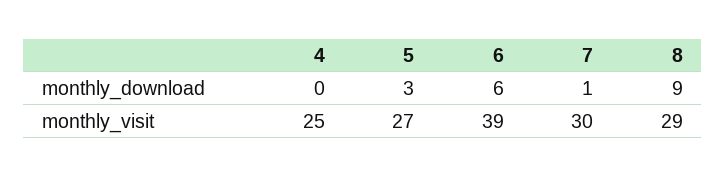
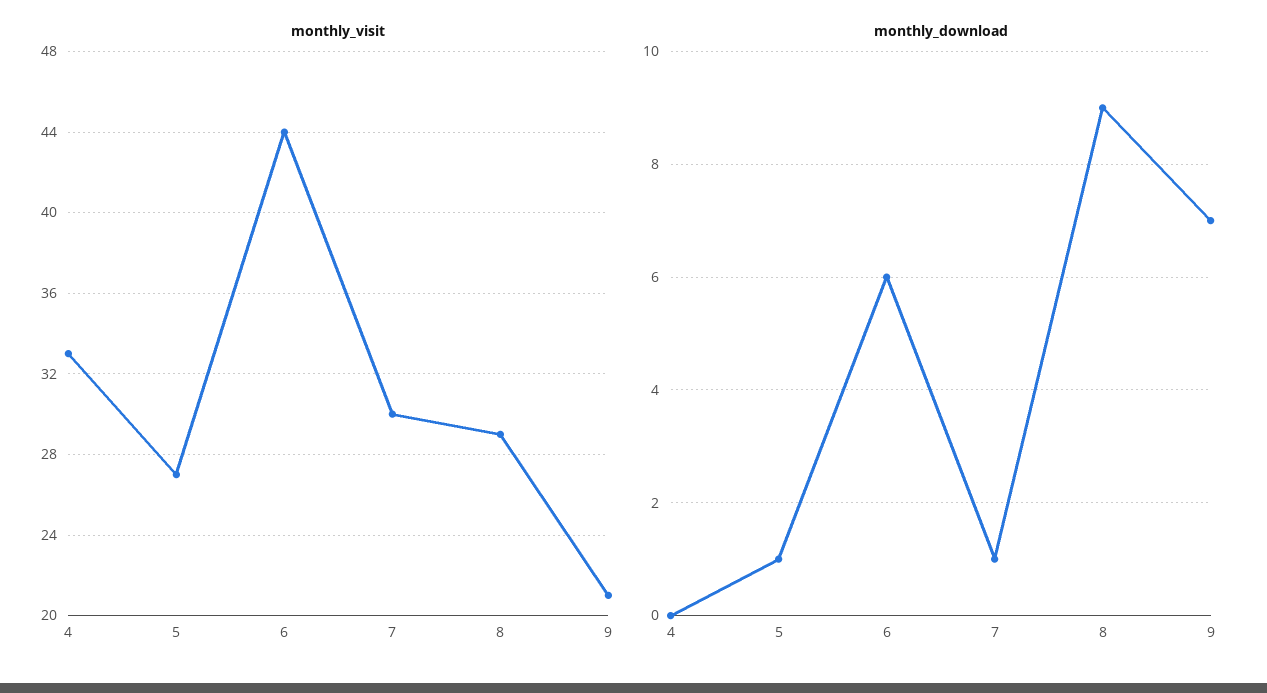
monthly_download, 5: 3 -> 1
monthly_visit, 4: 25 -> 33
monthly_visit, 6: 39 -> 44
monthly_visit, 9: none -> 21
monthly_download, 9: none -> 7

